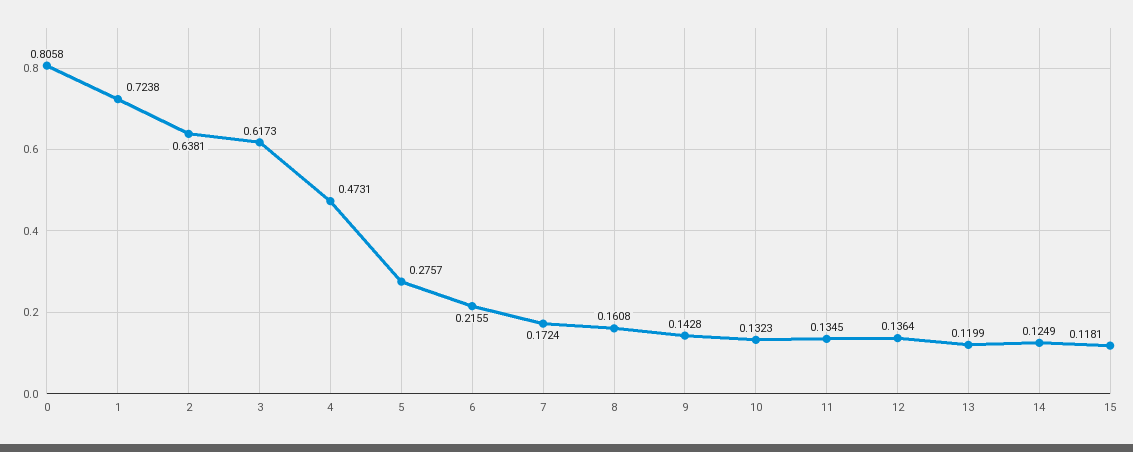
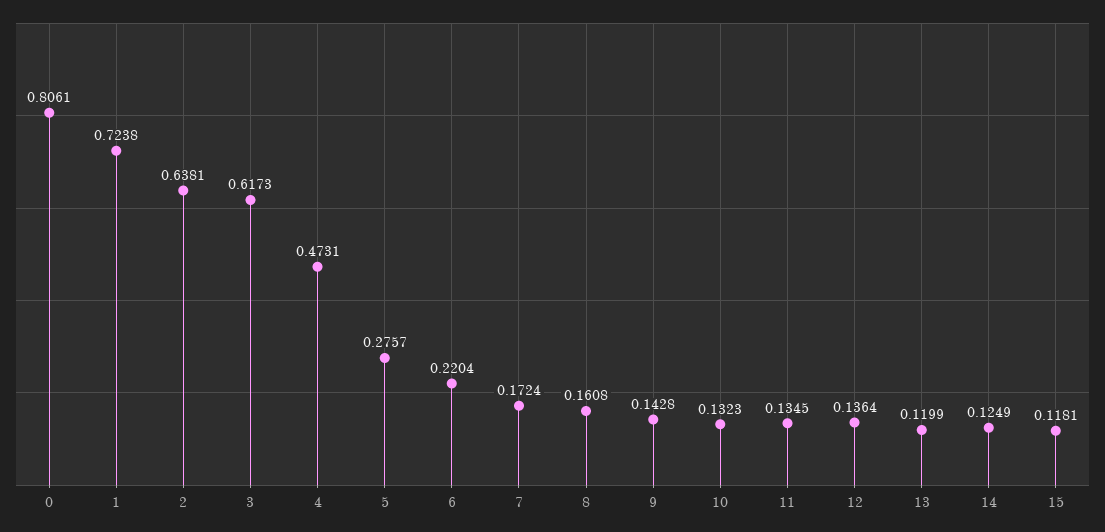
0: 0.8058 -> 0.8061
6: 0.2155 -> 0.2204

